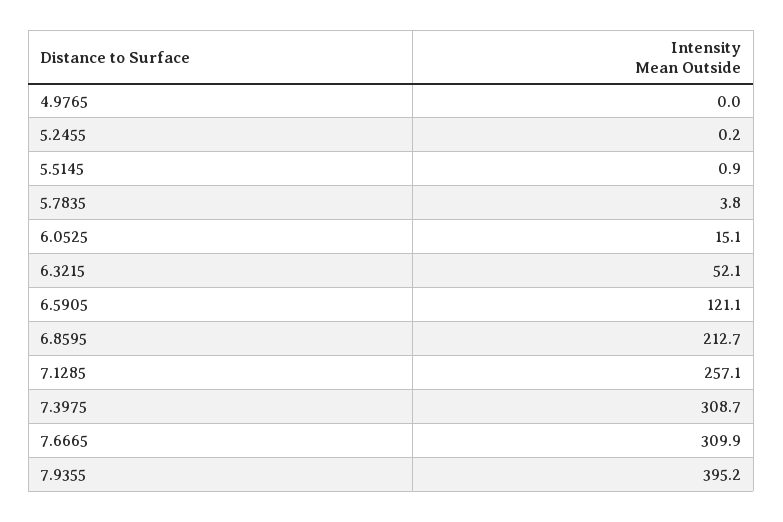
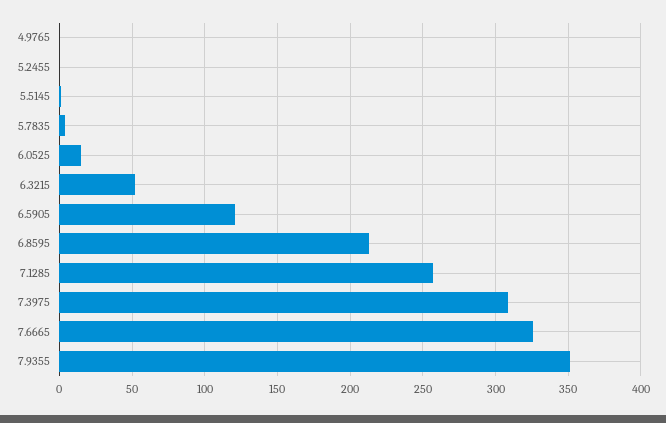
7.6665: 309.9 -> 325
7.9355: 395.2 -> 350

